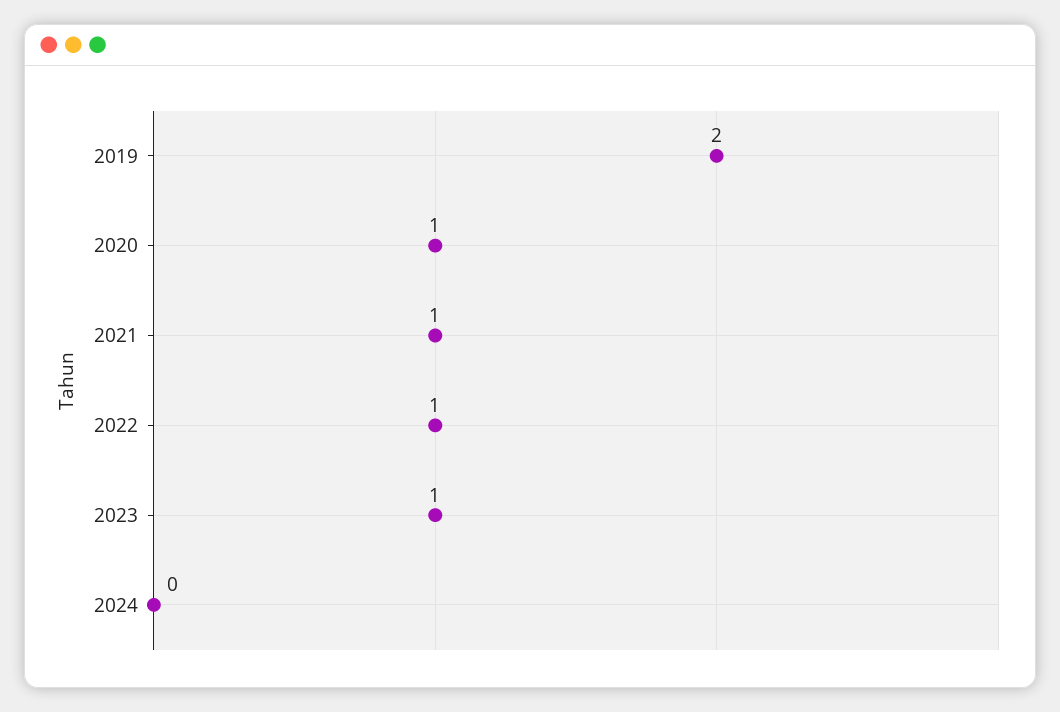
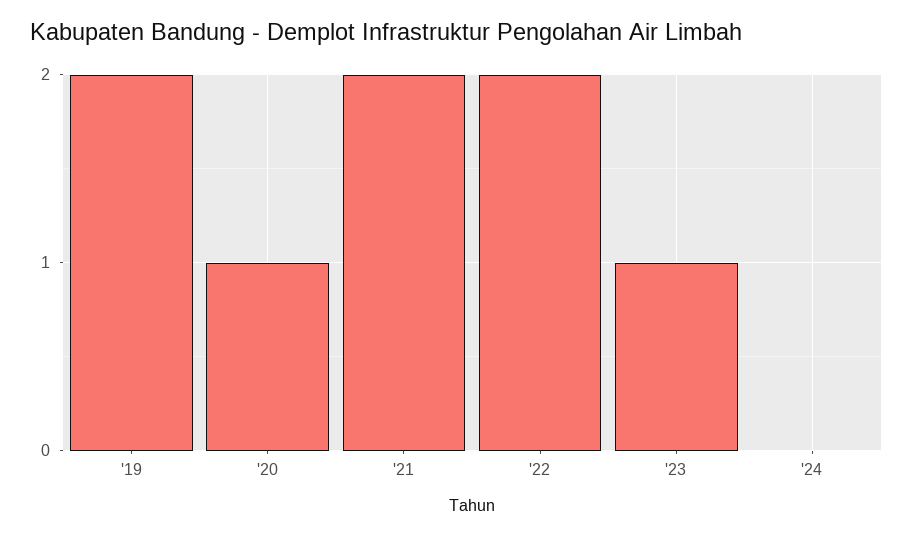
2021: 1 -> 2
2022: 1 -> 2

